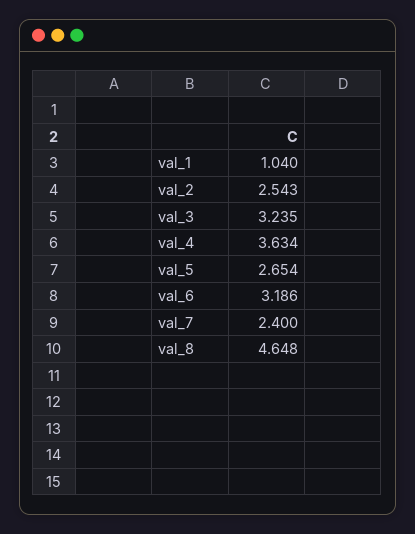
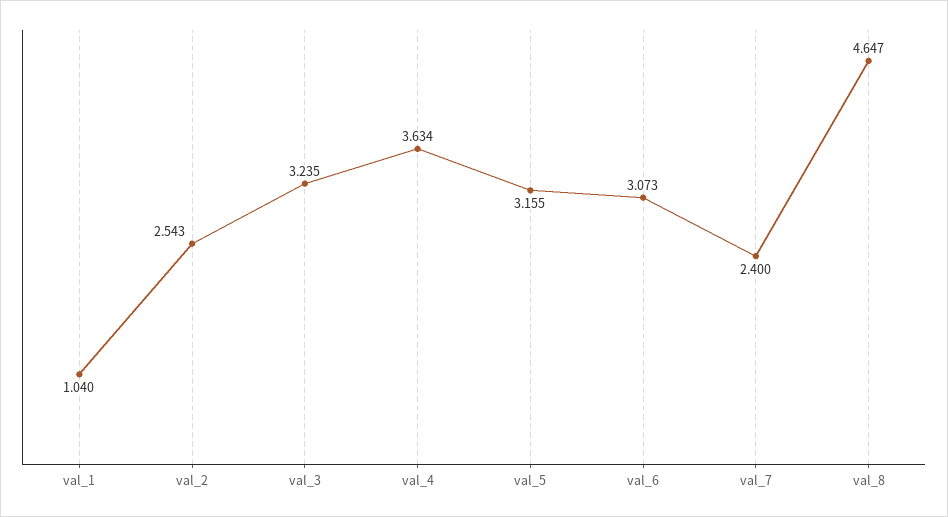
val_5: 2.654 -> 3.155
val_6: 3.186 -> 3.073
val_8: 4.648 -> 4.647

